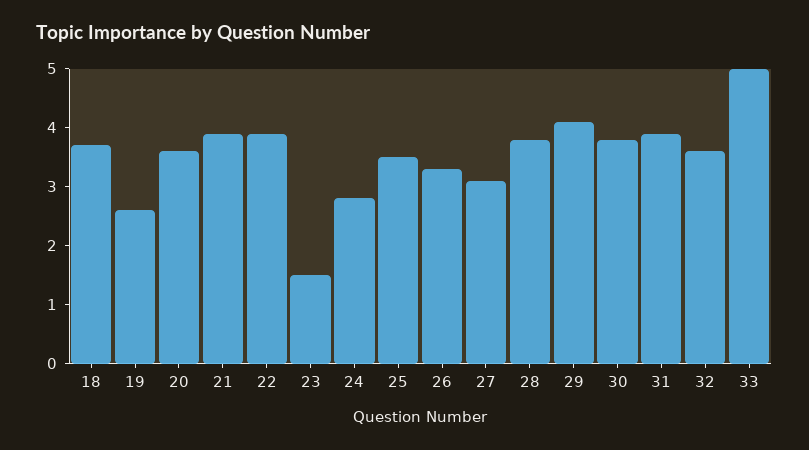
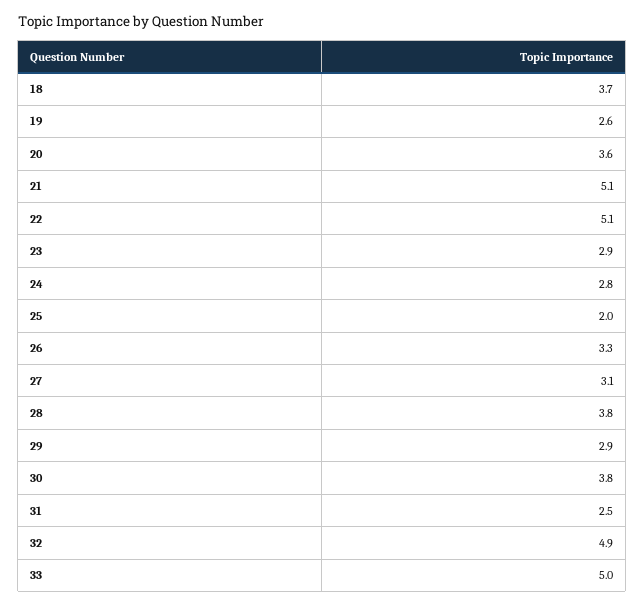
21: 4 -> 5.1
22: 4 -> 5.1
23: 1.5 -> 2.9
25: 3.5 -> 2
29: 4 -> 2.9
31: 4 -> 2.5
32: 3.5 -> 4.9

